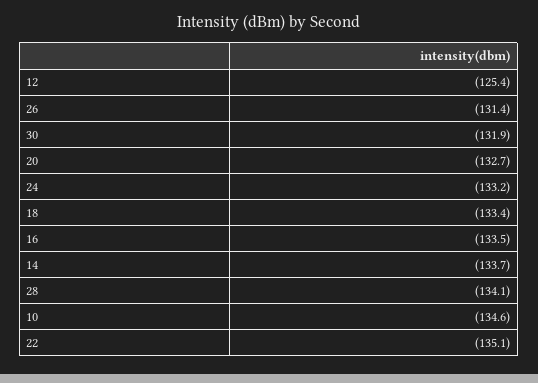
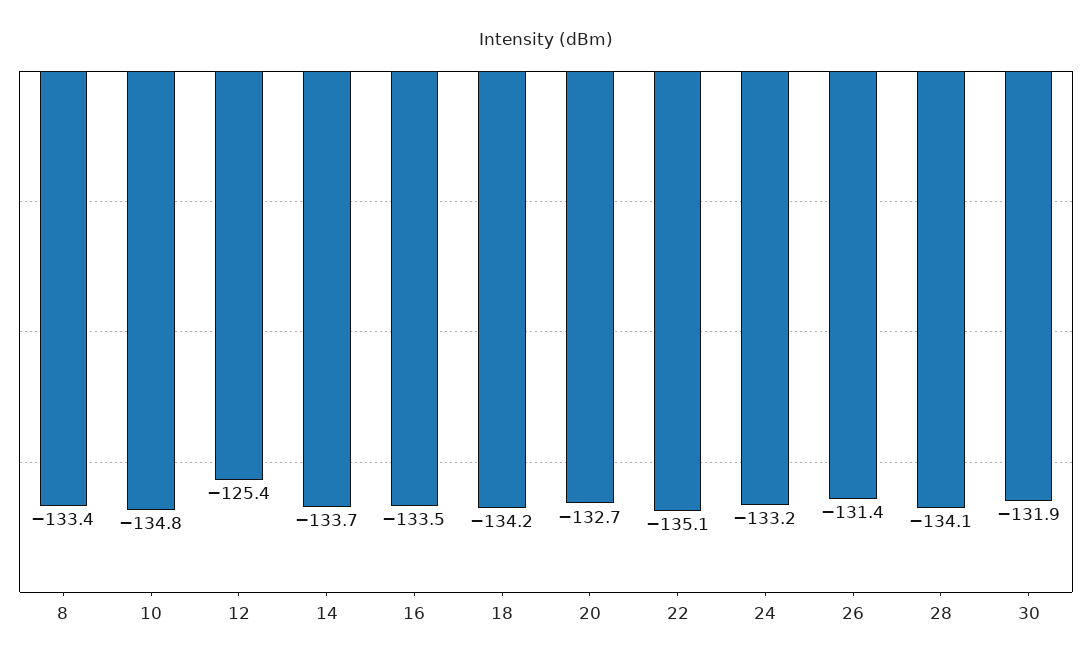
18: -133.4 -> -134.2
10: -134.6 -> -134.8
8: none -> -133.4

